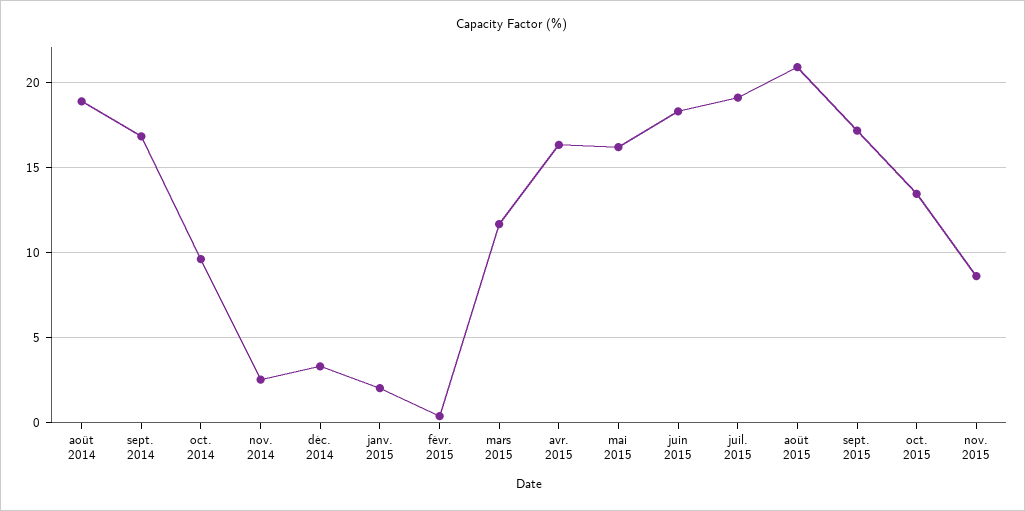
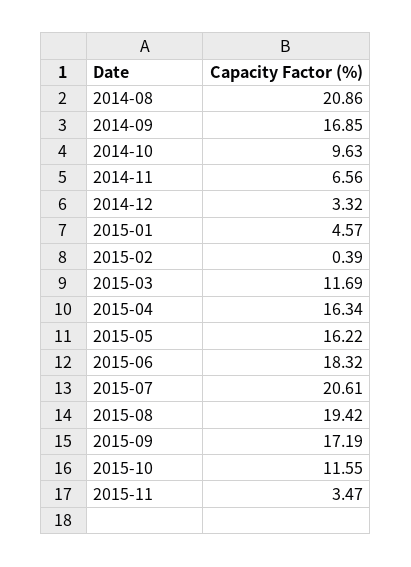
août 2014: 19 -> 20.86
nov. 2014: 2.5 -> 6.56
janv. 2015: 2 -> 4.57
juil. 2015: 19 -> 20.61
août 2015: 21 -> 19.42
oct. 2015: 13.5 -> 11.55
nov. 2015: 8.5 -> 3.47

